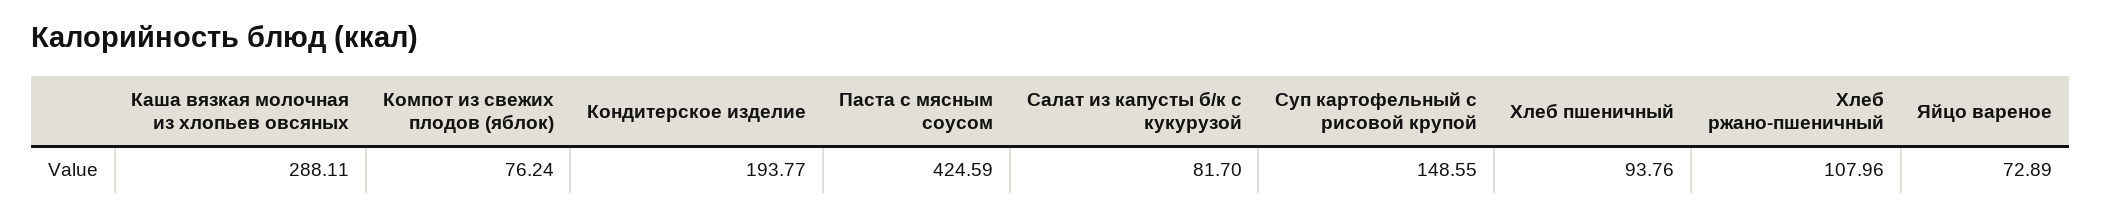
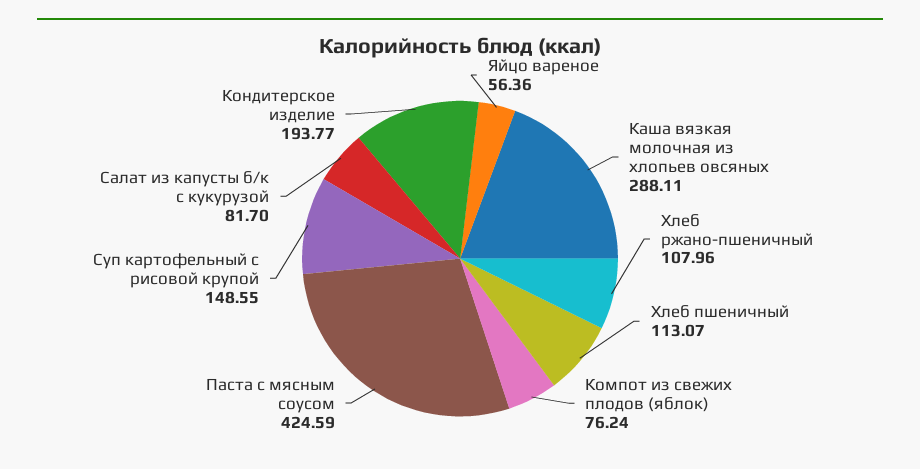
Хлеб пшеничный: 93.76 -> 113.07
Яйцо вареное: 72.89 -> 56.36

